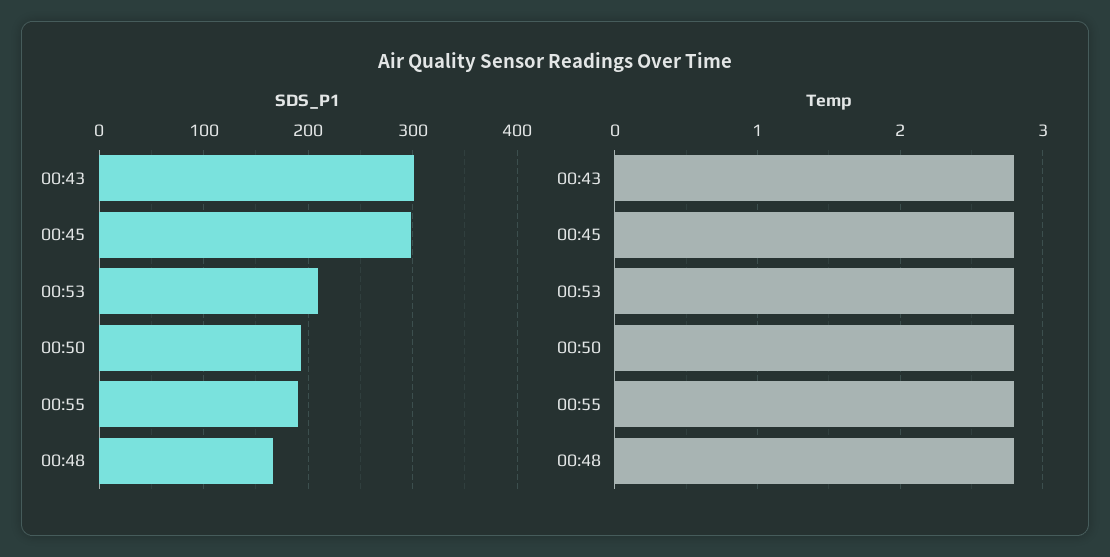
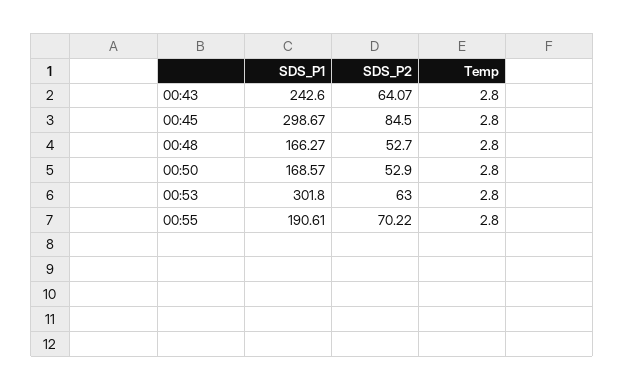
SDS_P1, 00:43: 300 -> 242.6
SDS_P1, 00:53: 210 -> 301.8
SDS_P1, 00:50: 190 -> 168.57
SDS_P2, 00:43: none -> 64.07
SDS_P2, 00:45: none -> 84.5
SDS_P2, 00:48: none -> 52.7
SDS_P2, 00:50: none -> 52.9
SDS_P2, 00:53: none -> 63
SDS_P2, 00:55: none -> 70.22

